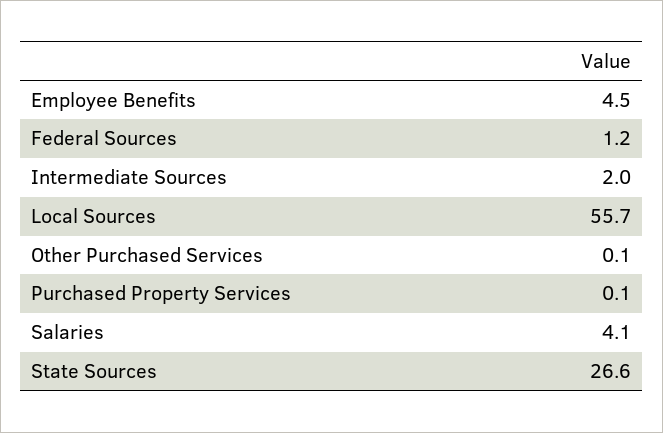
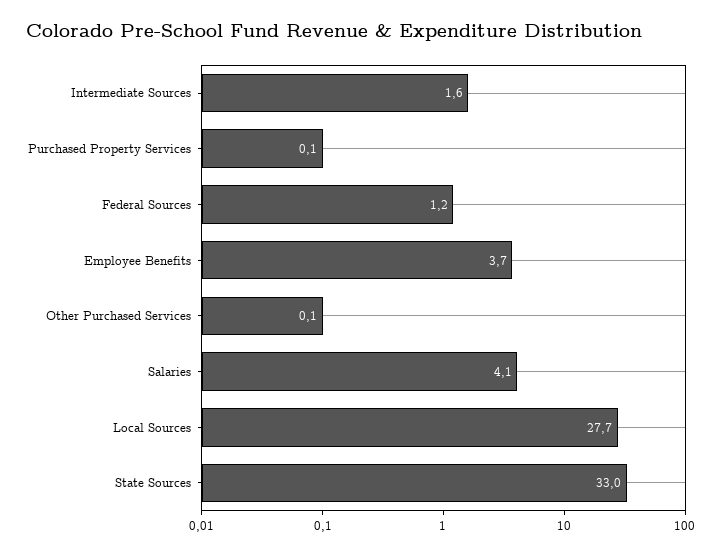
Employee Benefits: 4.5 -> 3.7
Intermediate Sources: 2 -> 1.6
Local Sources: 55.7 -> 27.7
State Sources: 26.6 -> 33

